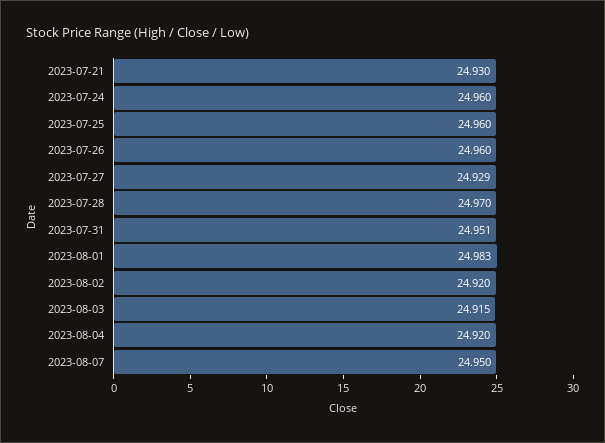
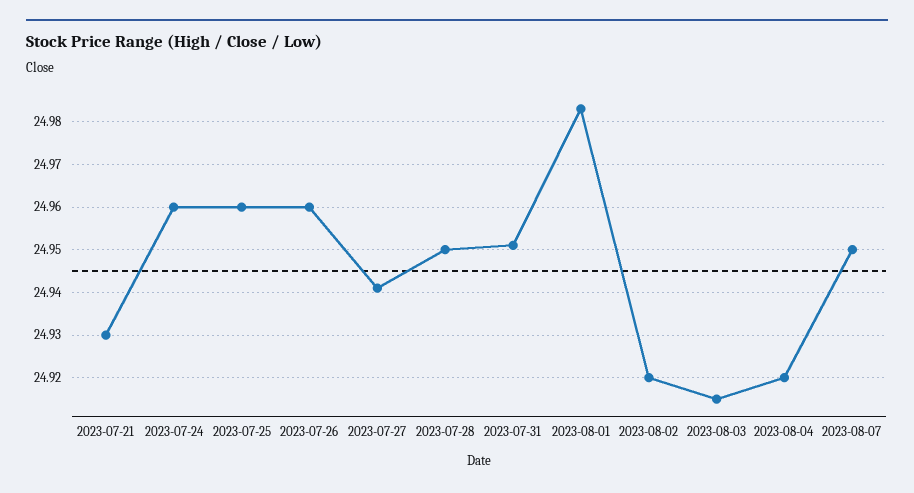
2023-07-27: 24.929 -> 24.94
2023-07-28: 24.97 -> 24.95

